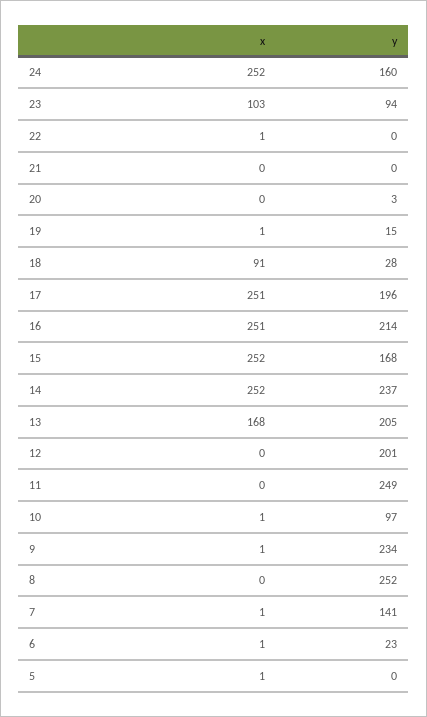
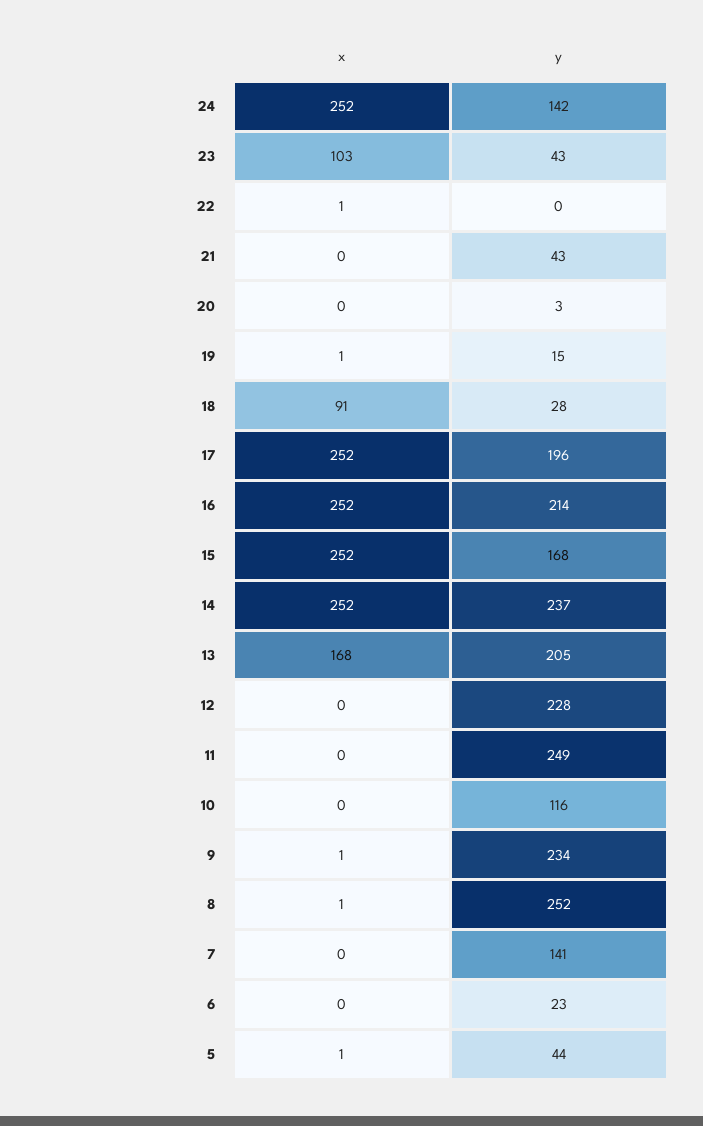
y, 24: 160 -> 142
y, 23: 94 -> 43
y, 21: 0 -> 43
x, 17: 251 -> 252
x, 16: 251 -> 252
y, 12: 201 -> 228
x, 10: 1 -> 0
y, 10: 97 -> 116
x, 8: 0 -> 1
x, 7: 1 -> 0
x, 6: 1 -> 0
y, 5: 0 -> 44

